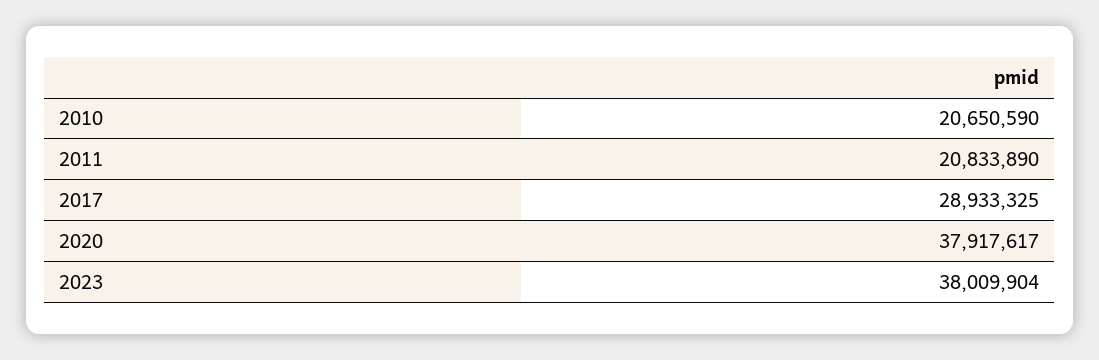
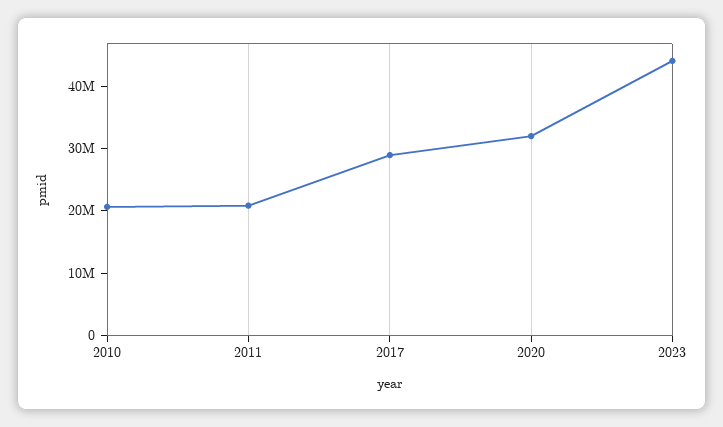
2020: 37917617 -> 32000000
2023: 38009904 -> 44000000

